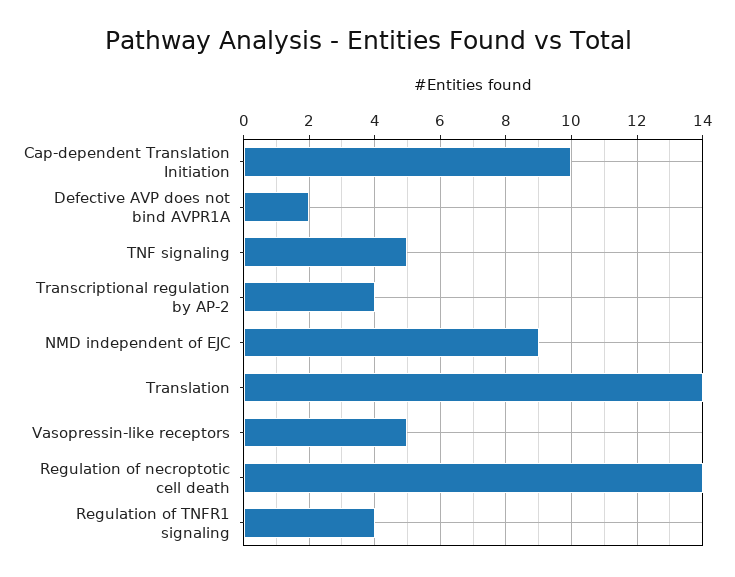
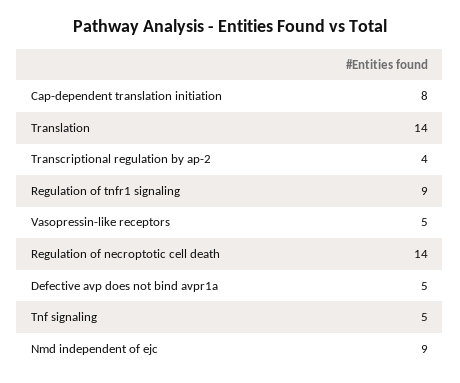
Cap-dependent Translation Initiation: 10 -> 8
Defective AVP does not bind AVPR1A: 2 -> 5
Regulation of TNFR1 signaling: 4 -> 9

